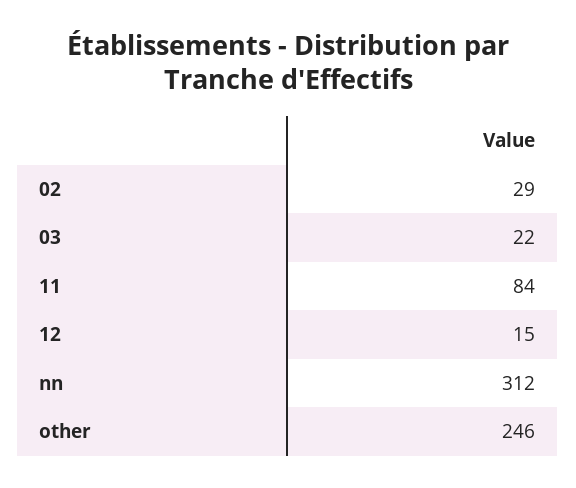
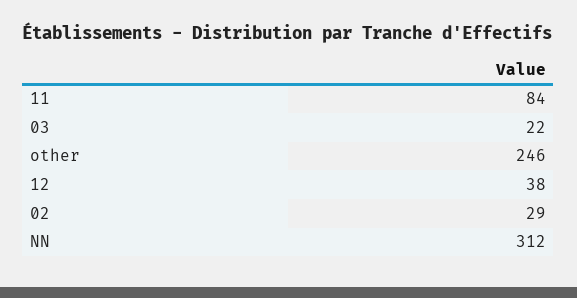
12: 15 -> 38

